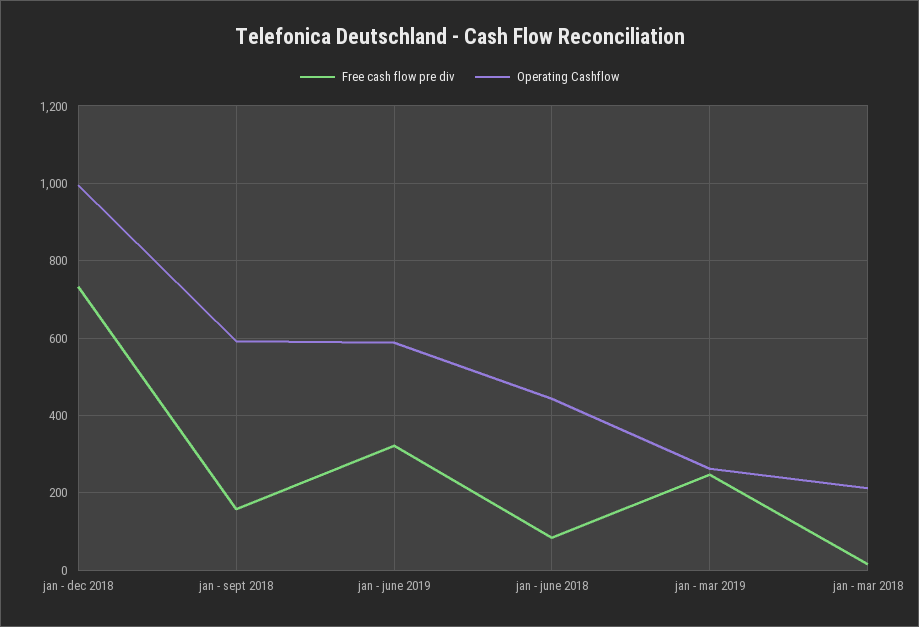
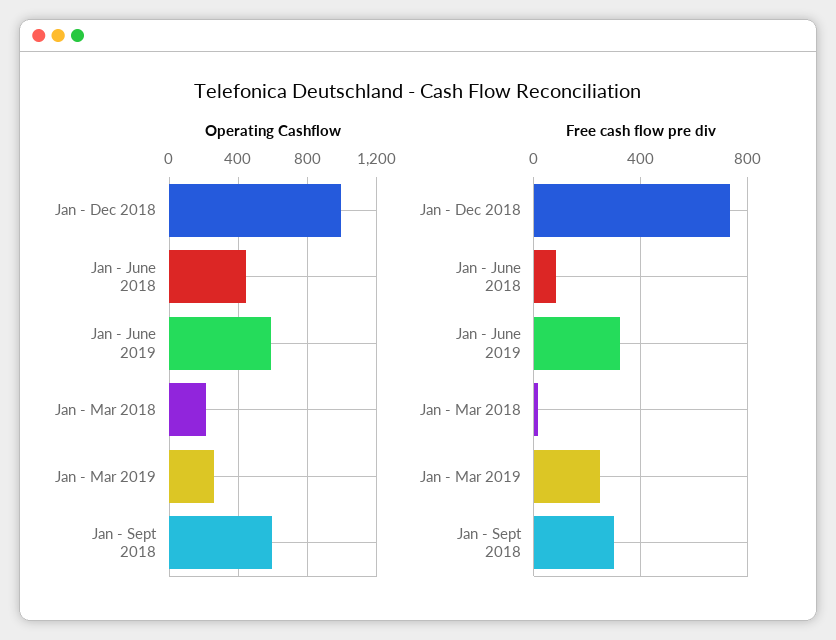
Free cash flow pre div, jan - sept 2018: 160 -> 300

